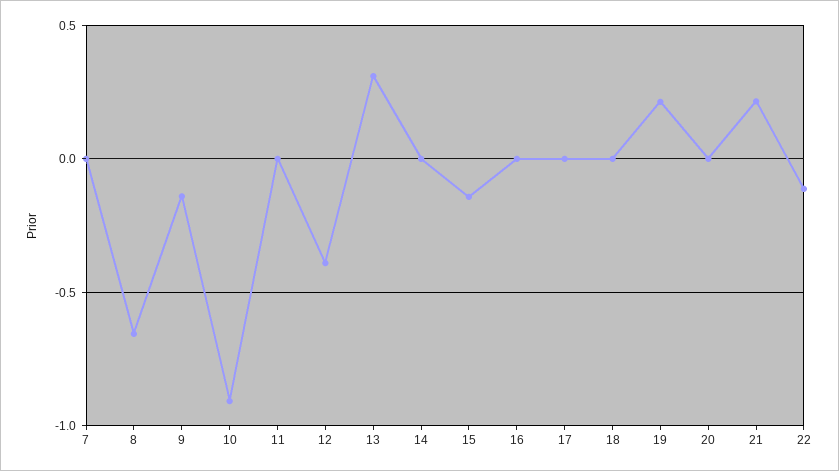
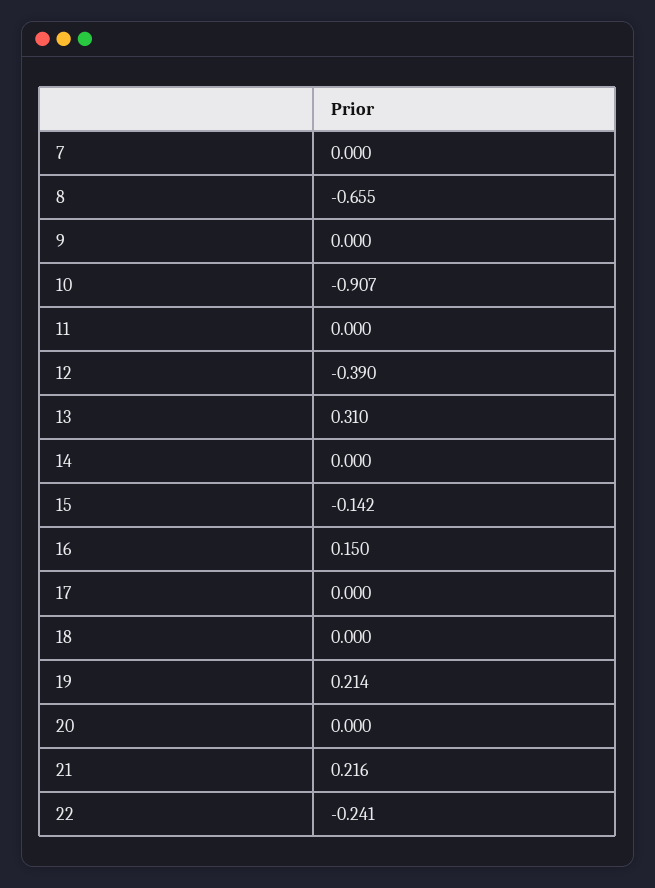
9: -0.15 -> 0
16: 0 -> 0.15
22: -0.1 -> -0.241

